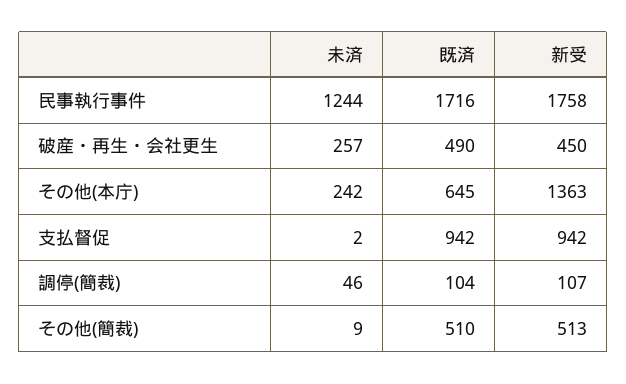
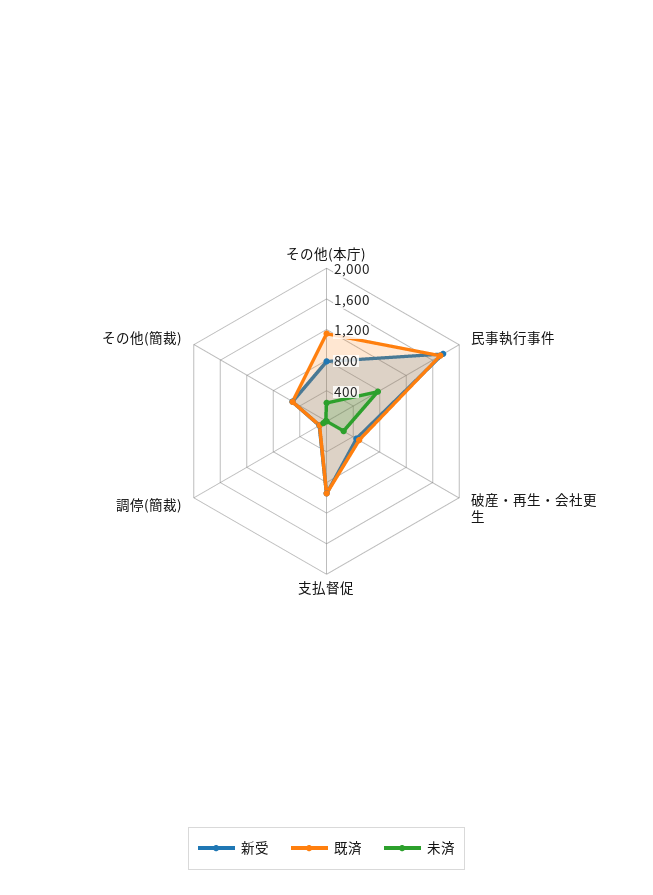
未済, 民事執行事件: 1244 -> 800
既済, その他(本庁): 645 -> 1200
新受, その他(本庁): 1363 -> 800

